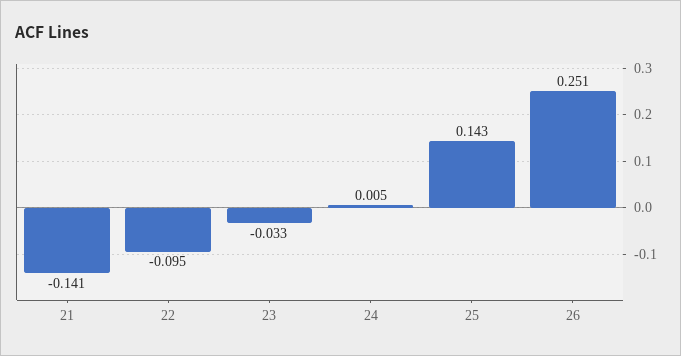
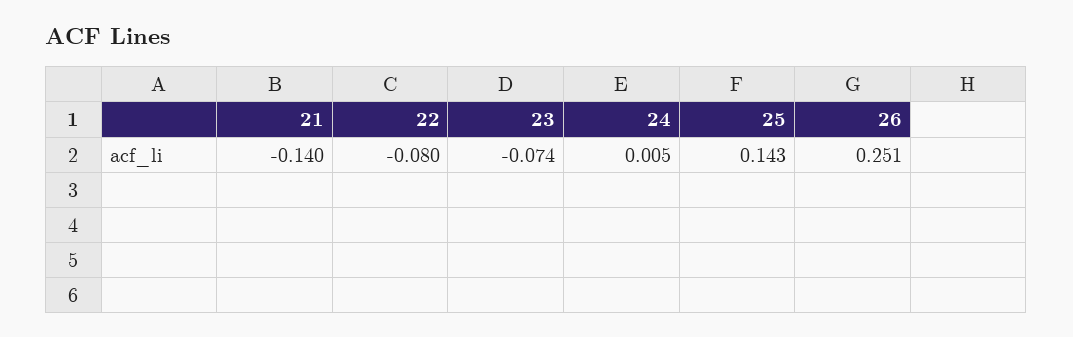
21: -0.141 -> -0.14
22: -0.095 -> -0.08
23: -0.033 -> -0.074

